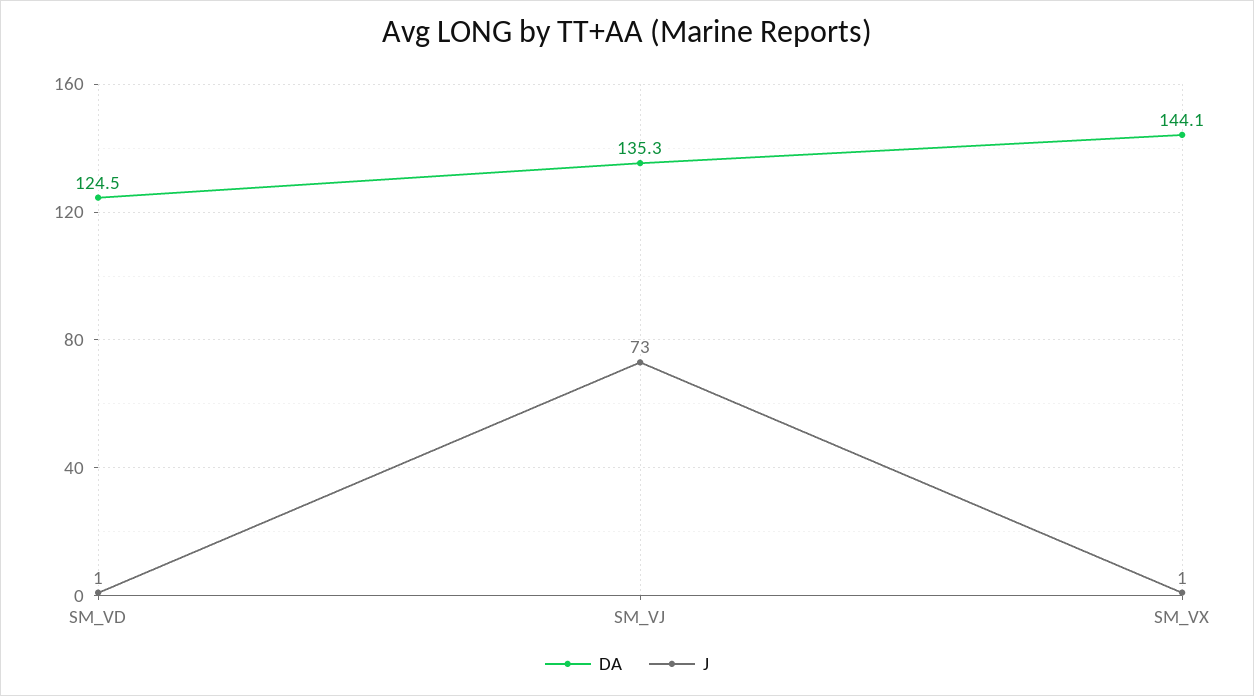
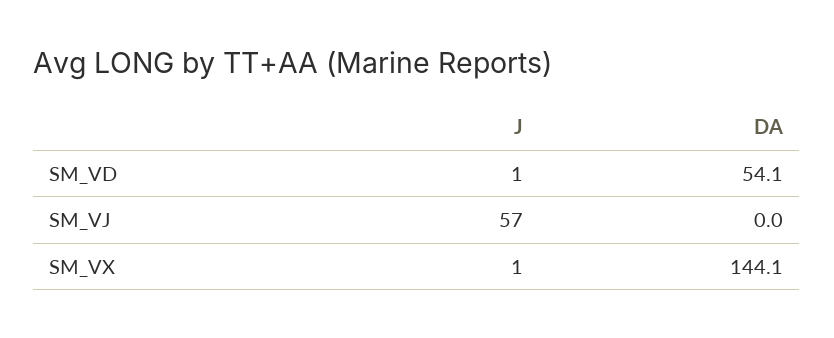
DA, SM_VD: 124.5 -> 54.1
DA, SM_VJ: 135.3 -> 0
J, SM_VJ: 73 -> 57

